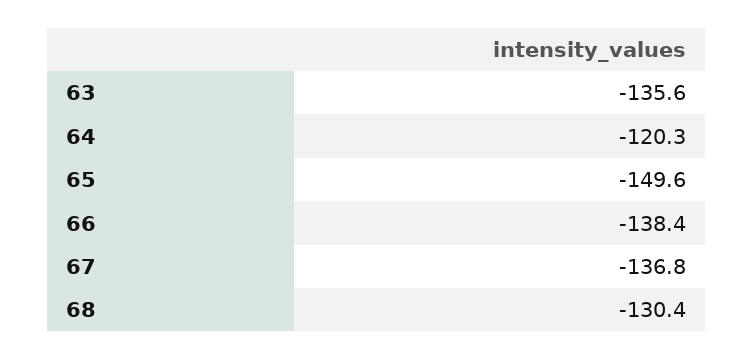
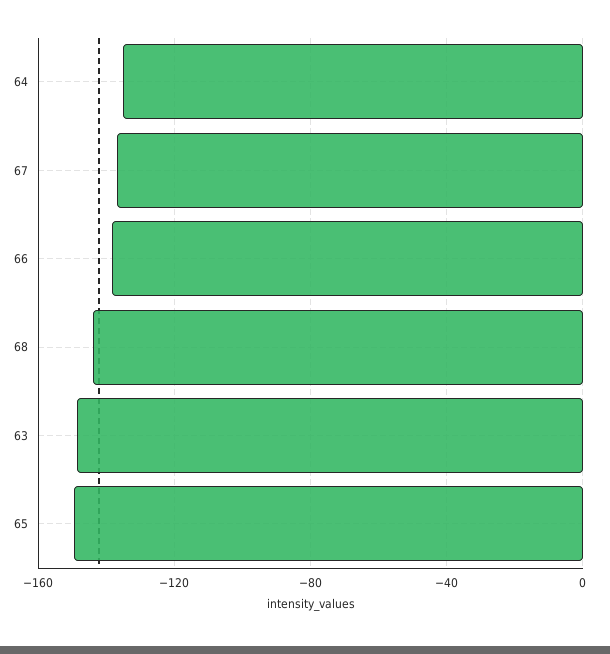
63: -135.6 -> -150
64: -120.3 -> -135
68: -130.4 -> -145

